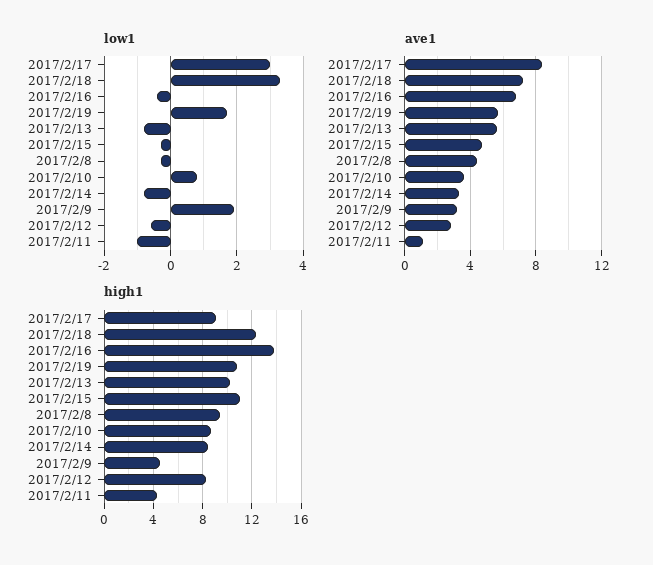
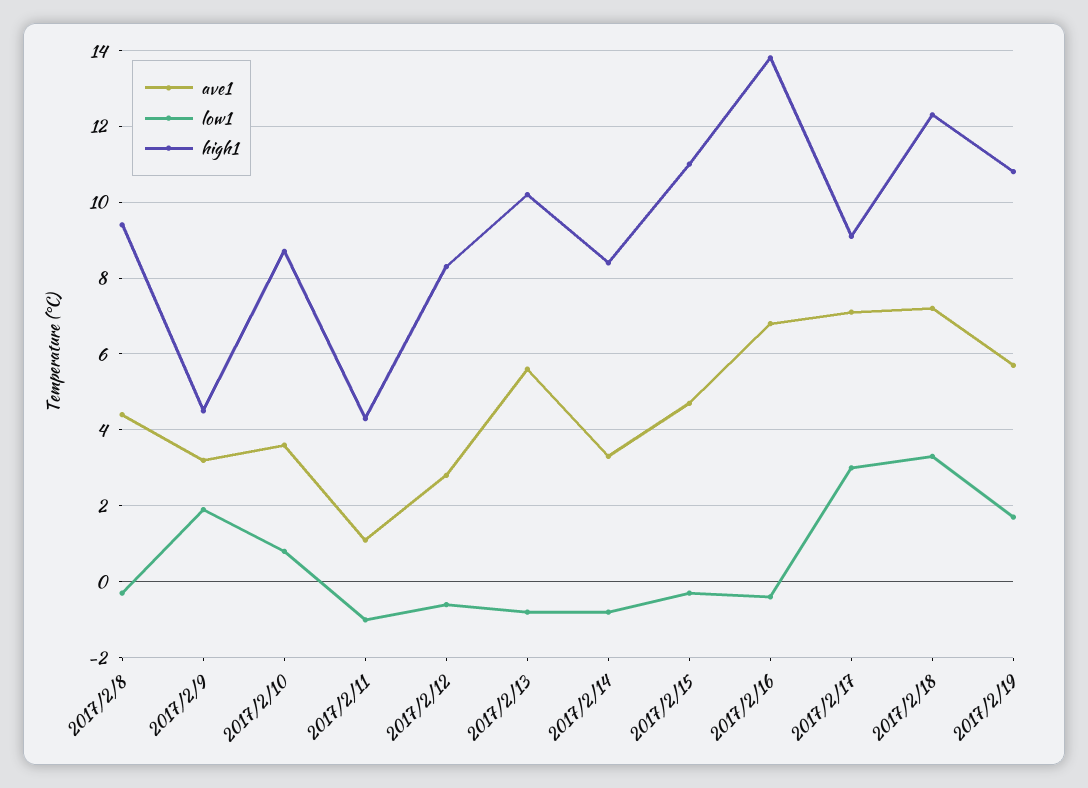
ave1, 2017/2/17: 8.5 -> 7

